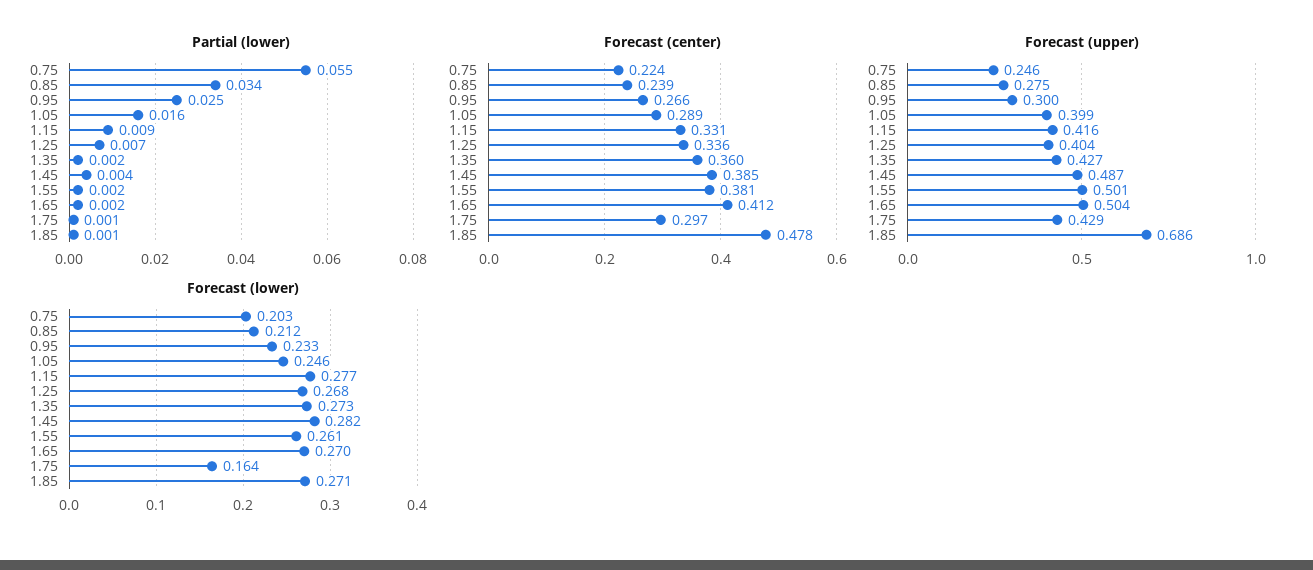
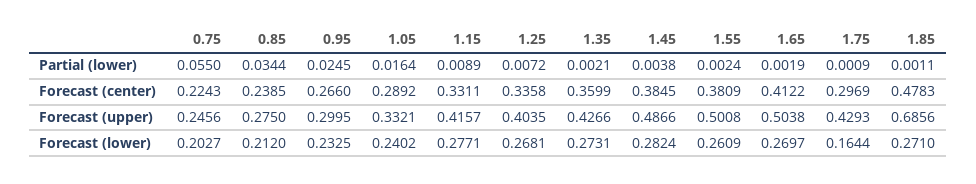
Forecast (upper), 1.05: 0.399 -> 0.3321
Forecast (lower), 1.05: 0.246 -> 0.2402

